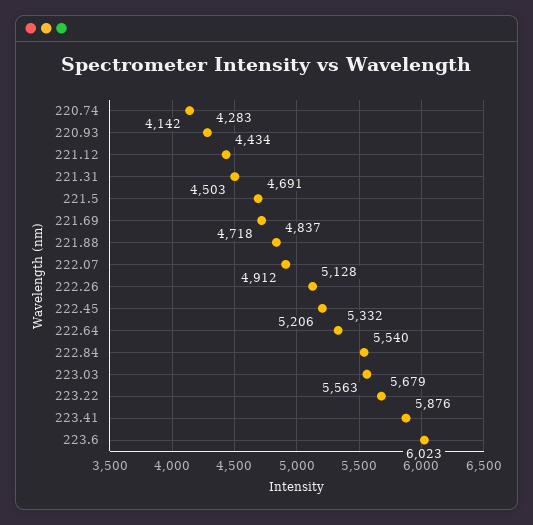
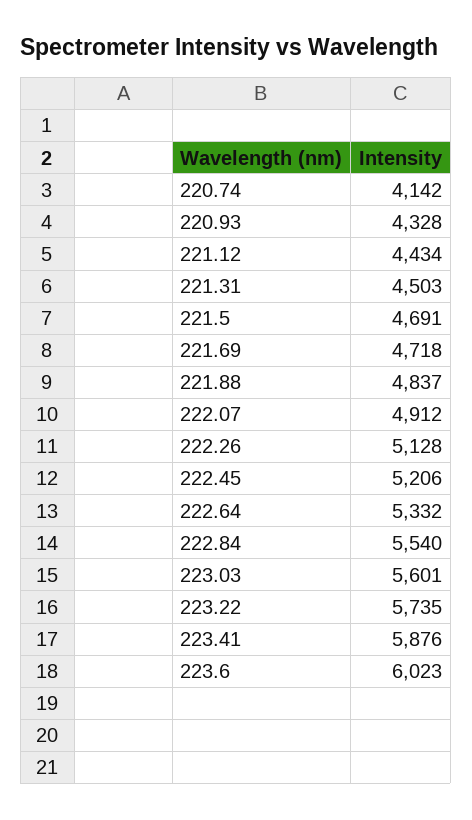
220.93: 4283 -> 4328
223.03: 5563 -> 5601
223.22: 5679 -> 5735

